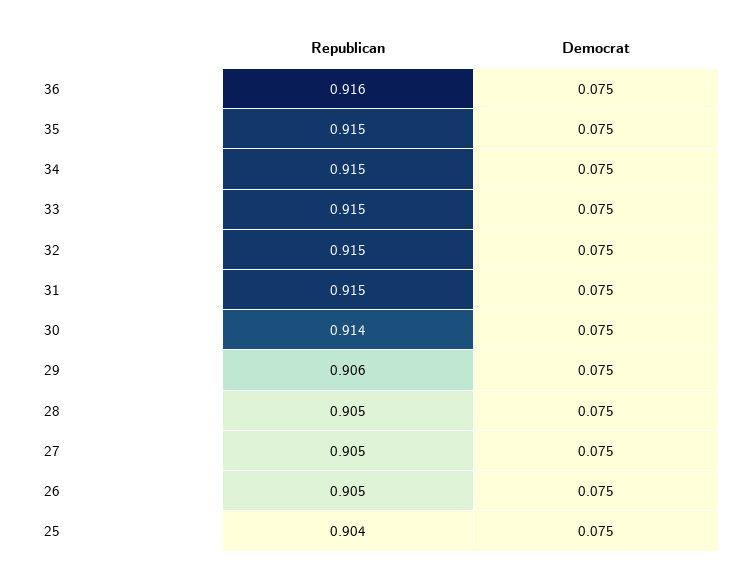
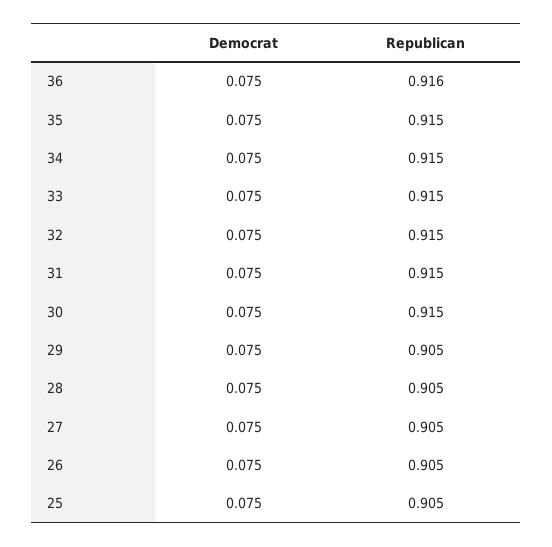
Republican, 30: 0.914 -> 0.915
Republican, 29: 0.906 -> 0.905
Republican, 25: 0.904 -> 0.905

